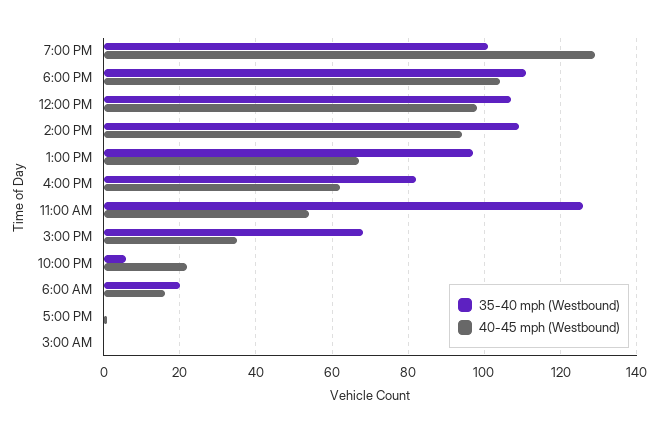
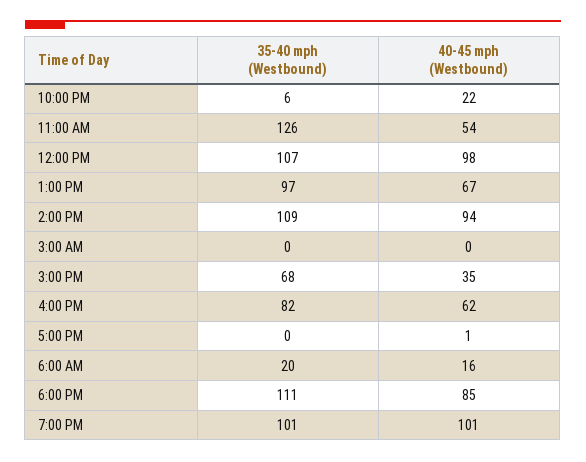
40-45 mph (Westbound), 7:00 PM: 130 -> 101
40-45 mph (Westbound), 6:00 PM: 105 -> 85

